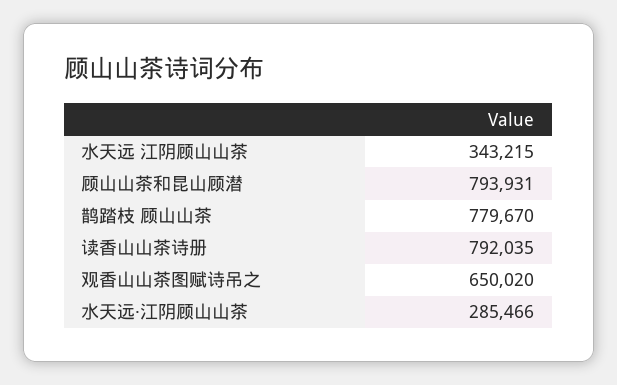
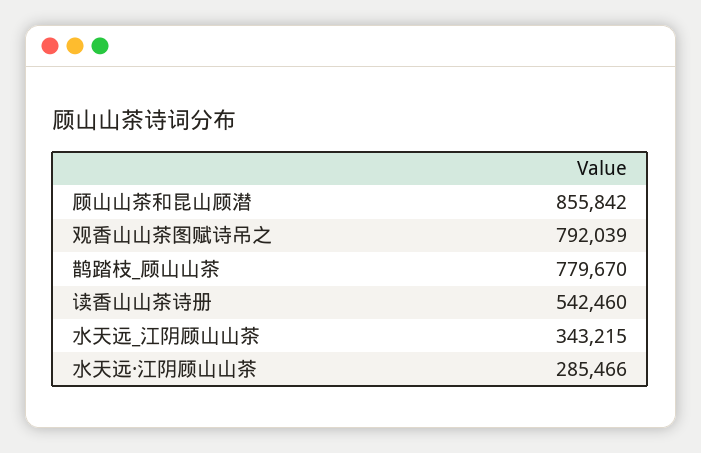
顾山山茶和昆山顾潜: 793931 -> 855842
读香山山茶诗册: 792035 -> 542460
观香山山茶图赋诗吊之: 650020 -> 792039

